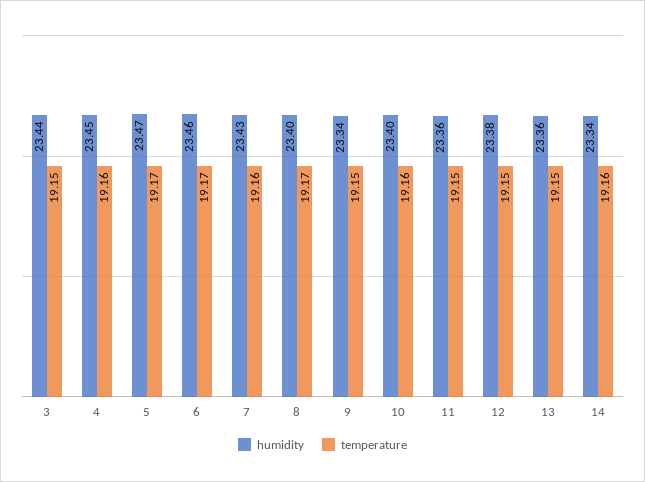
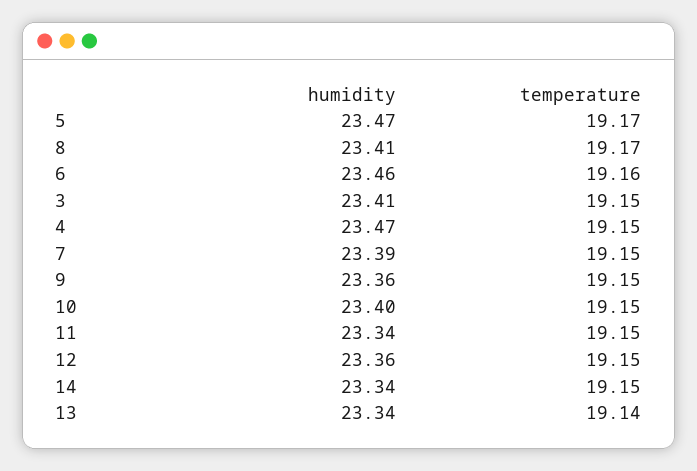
humidity, 3: 23.44 -> 23.41
humidity, 4: 23.45 -> 23.47
temperature, 4: 19.16 -> 19.15
temperature, 6: 19.17 -> 19.16
humidity, 7: 23.43 -> 23.39
temperature, 7: 19.16 -> 19.15
humidity, 8: 23.4 -> 23.41
humidity, 9: 23.34 -> 23.36
temperature, 10: 19.16 -> 19.15
humidity, 11: 23.36 -> 23.34
humidity, 12: 23.38 -> 23.36
humidity, 13: 23.36 -> 23.34
temperature, 13: 19.15 -> 19.14
temperature, 14: 19.16 -> 19.15

